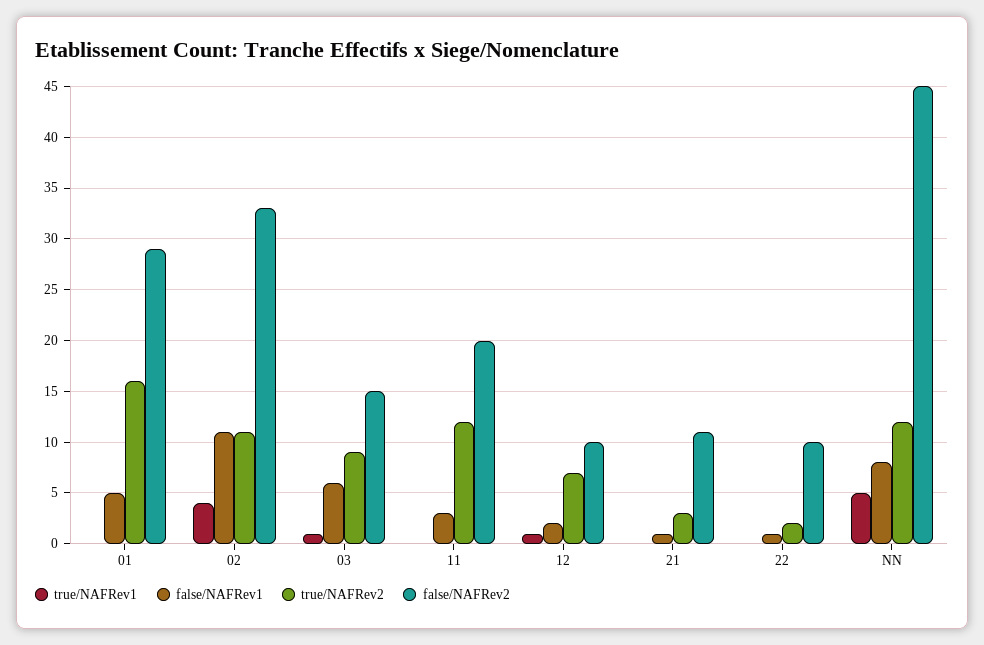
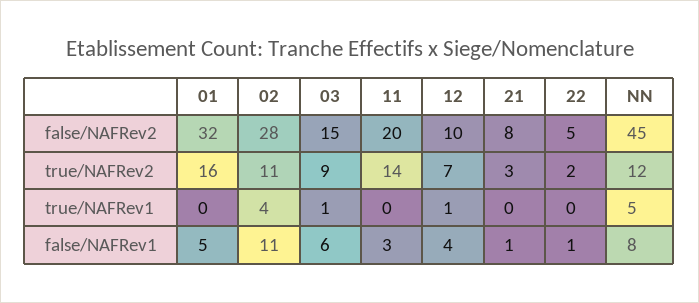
false/NAFRev2, 01: 29 -> 32
false/NAFRev2, 02: 33 -> 28
true/NAFRev2, 11: 12 -> 14
false/NAFRev1, 12: 2 -> 4
false/NAFRev2, 21: 11 -> 8
false/NAFRev2, 22: 10 -> 5

